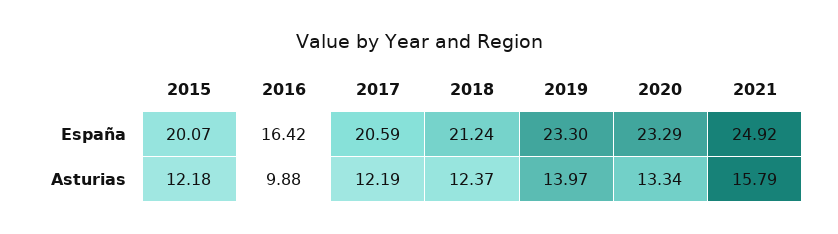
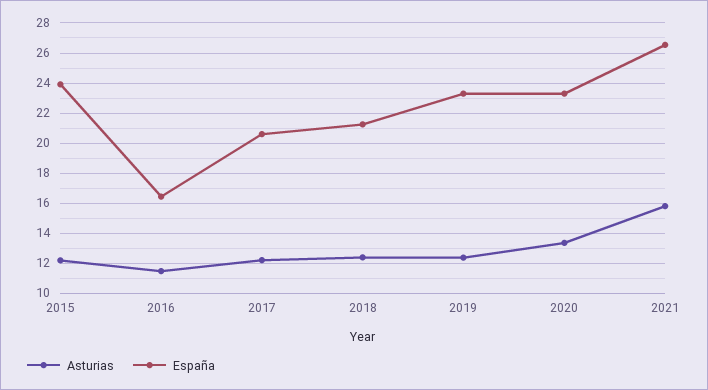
España, 2015: 20.07 -> 24
España, 2021: 24.92 -> 26.5
Asturias, 2016: 9.88 -> 11.5
Asturias, 2019: 13.97 -> 12.5

